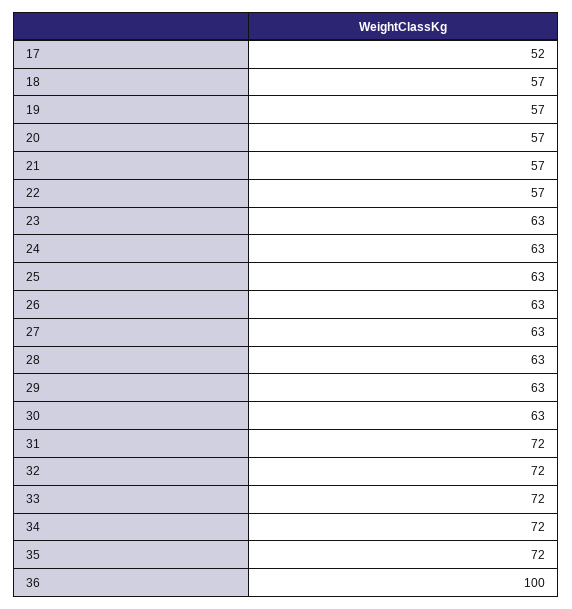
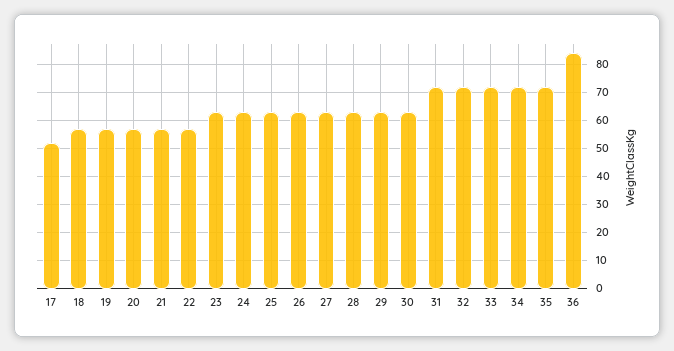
36: 100 -> 85

